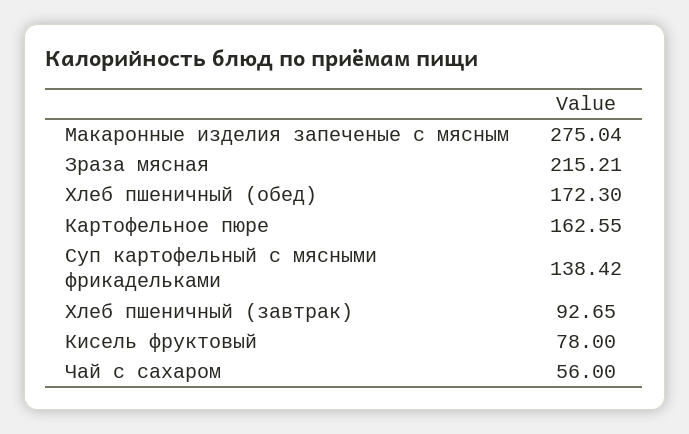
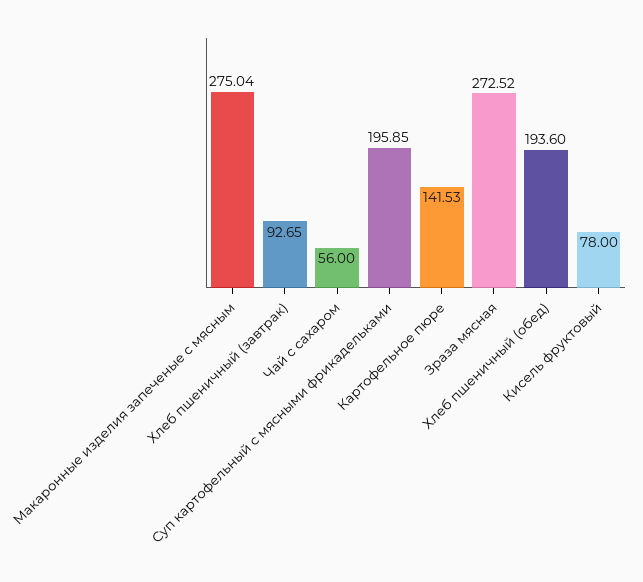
Зраза мясная: 215.21 -> 272.52
Хлеб пшеничный (обед): 172.3 -> 193.6
Картофельное пюре: 162.55 -> 141.53
Суп картофельный с мясными фрикадельками: 138.42 -> 195.85

